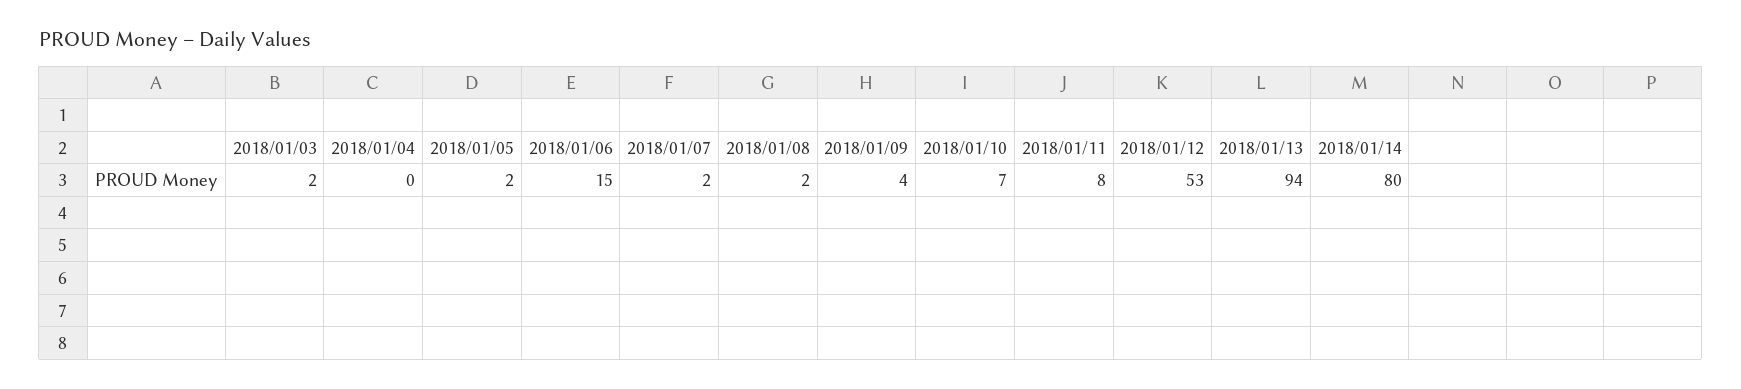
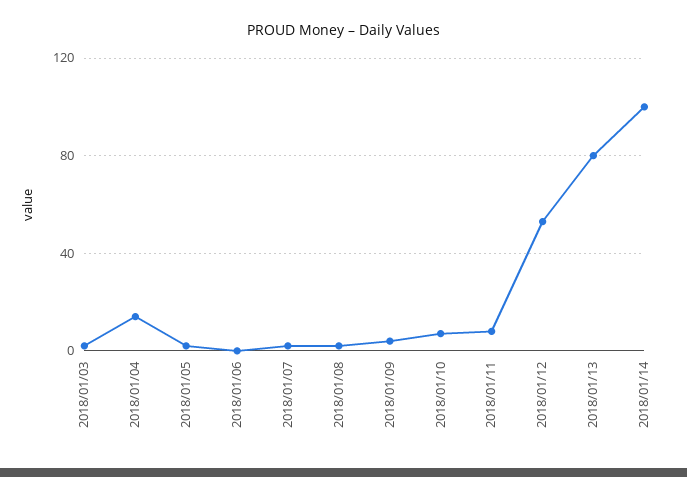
2018/01/04: 0 -> 15
2018/01/06: 15 -> 0
2018/01/13: 94 -> 80
2018/01/14: 80 -> 100

